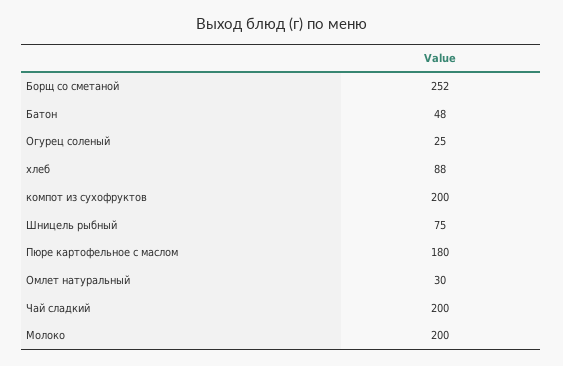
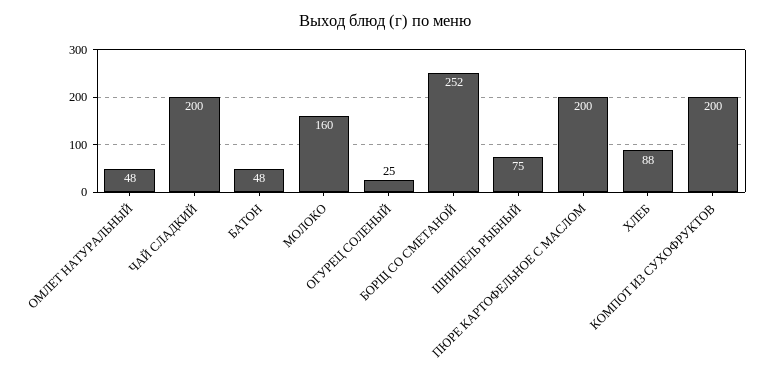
Пюре картофельное с маслом: 180 -> 200
Омлет натуральный: 30 -> 48
Молоко: 200 -> 160

